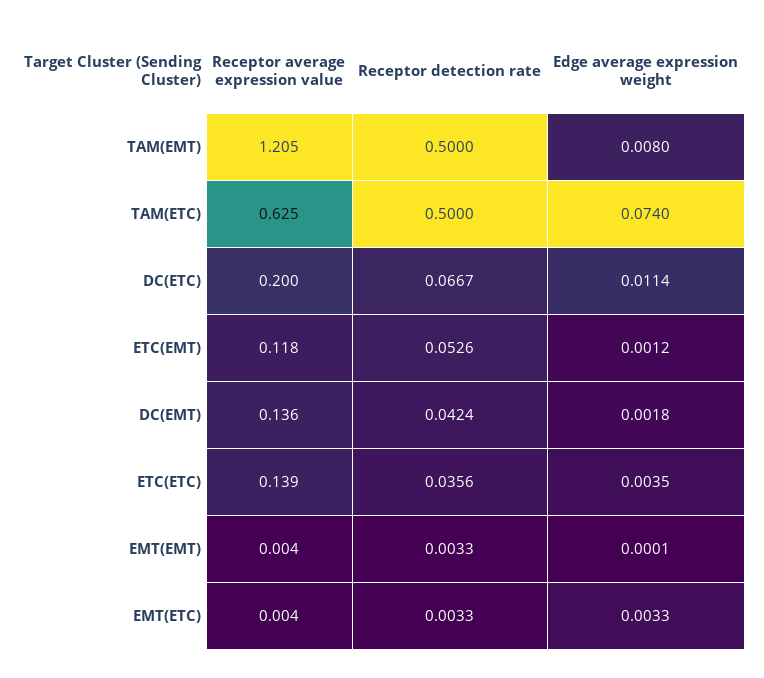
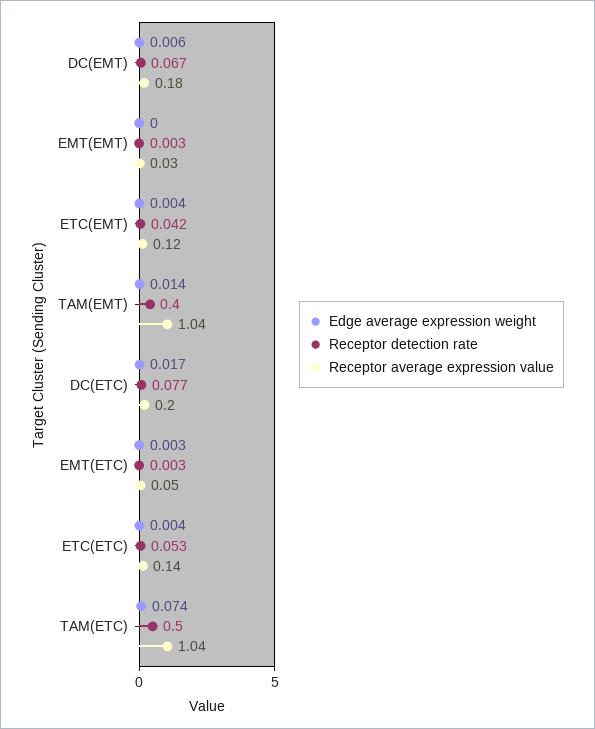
Receptor average expression value, TAM(EMT): 1.205 -> 1.04
Receptor detection rate, TAM(EMT): 0.5 -> 0.4
Edge average expression weight, TAM(EMT): 0.008 -> 0.014
Receptor average expression value, TAM(ETC): 0.625 -> 1.04
Receptor detection rate, DC(ETC): 0.0667 -> 0.077
Edge average expression weight, DC(ETC): 0.0114 -> 0.017
Receptor detection rate, ETC(EMT): 0.0526 -> 0.042
Edge average expression weight, ETC(EMT): 0.0012 -> 0.004
Receptor average expression value, DC(EMT): 0.136 -> 0.18
Receptor detection rate, DC(EMT): 0.0424 -> 0.067
Edge average expression weight, DC(EMT): 0.0018 -> 0.006
Receptor detection rate, ETC(ETC): 0.0356 -> 0.053
Receptor average expression value, EMT(EMT): 0.004 -> 0.03
Receptor average expression value, EMT(ETC): 0.004 -> 0.05

